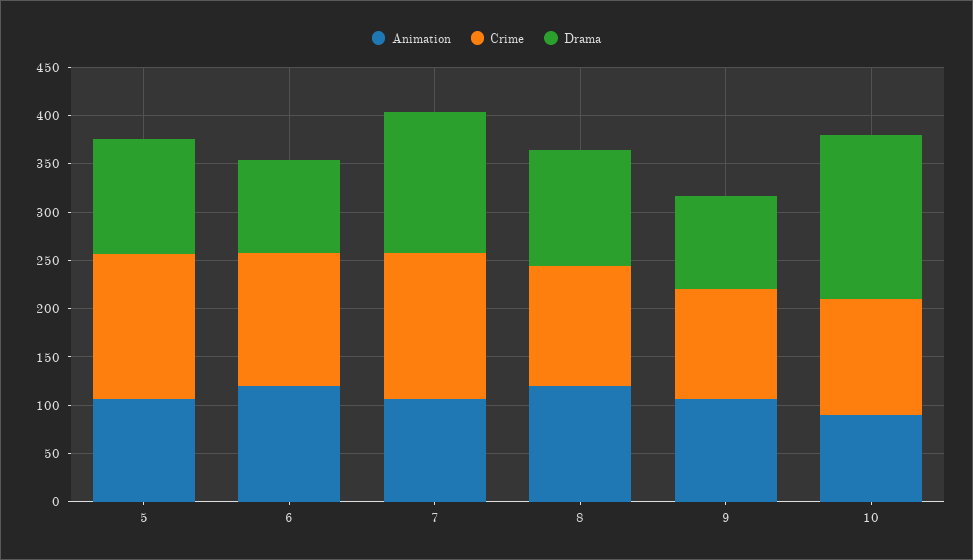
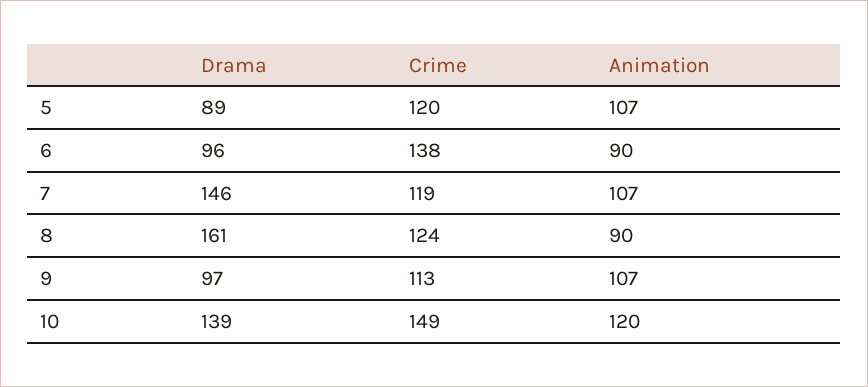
Crime, 5: 150 -> 120
Drama, 5: 120 -> 89
Animation, 6: 120 -> 90
Crime, 7: 150 -> 119
Animation, 8: 120 -> 90
Drama, 8: 120 -> 161
Animation, 10: 90 -> 120
Crime, 10: 120 -> 149
Drama, 10: 170 -> 139

